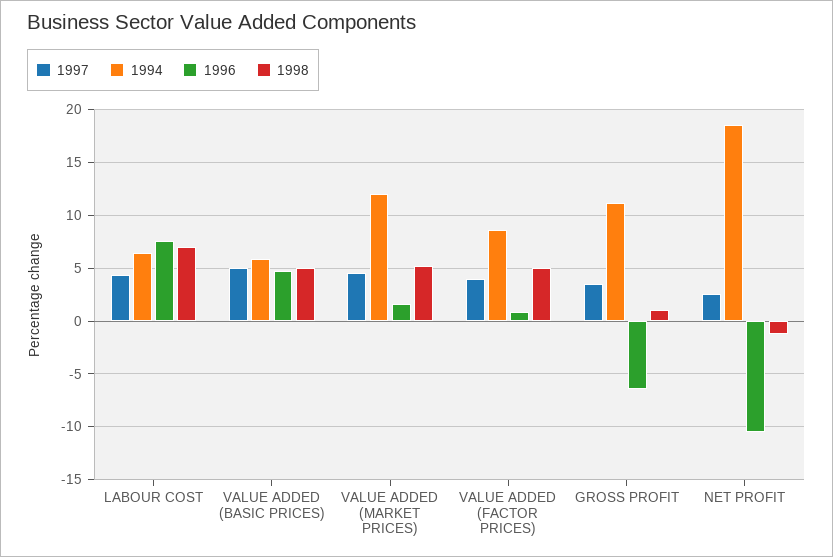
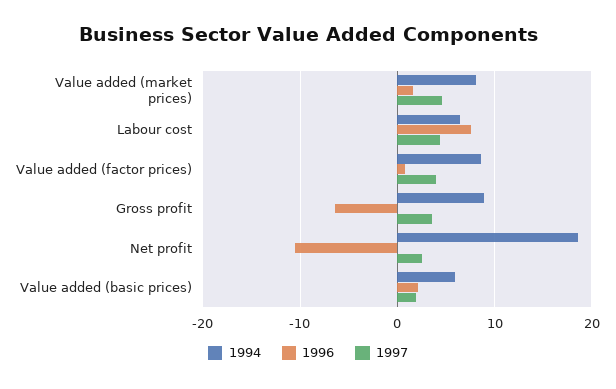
1998, LABOUR COST: 7 -> none
1997, VALUE ADDED (BASIC PRICES): 5 -> 2
1996, VALUE ADDED (BASIC PRICES): 5 -> 2
1998, VALUE ADDED (BASIC PRICES): 5 -> none
1994, VALUE ADDED (MARKET PRICES): 12 -> 8
1998, VALUE ADDED (MARKET PRICES): 5 -> none
1998, VALUE ADDED (FACTOR PRICES): 5 -> none
1994, GROSS PROFIT: 11 -> 9
1998, GROSS PROFIT: 1 -> none
1998, NET PROFIT: -1 -> none

